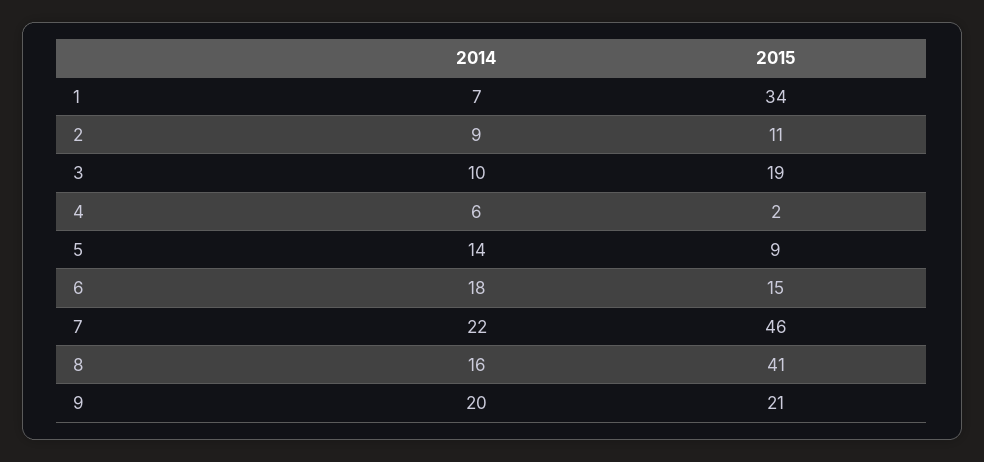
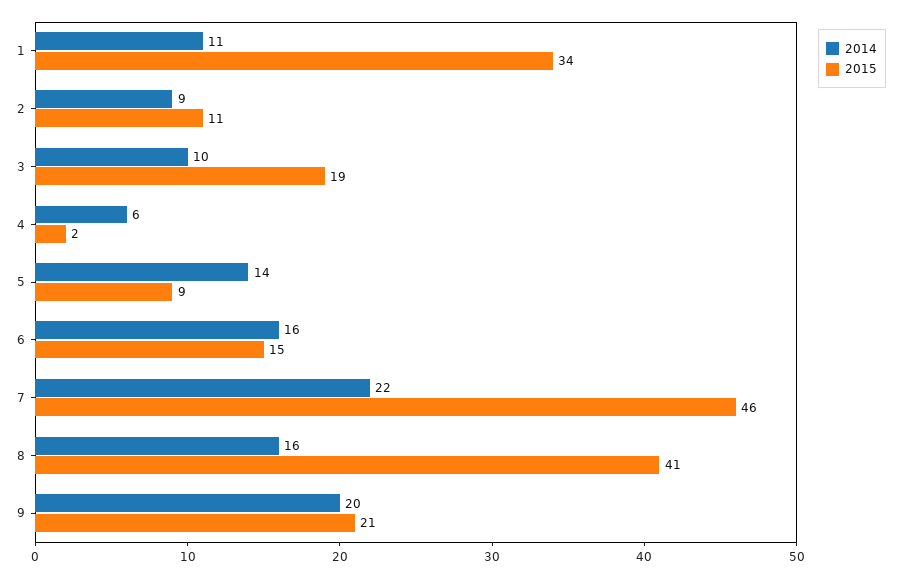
2014, 1: 7 -> 11
2014, 6: 18 -> 16

